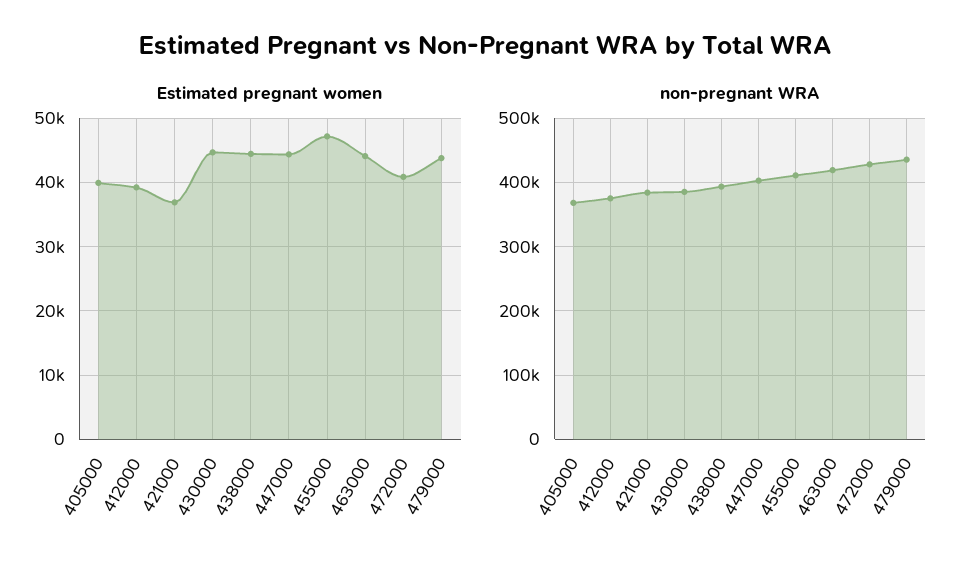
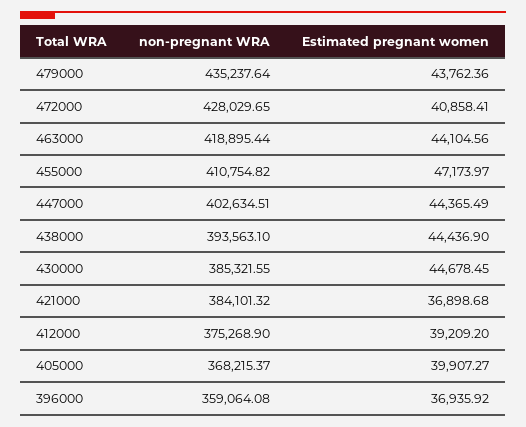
non-pregnant WRA, 396000: none -> 359064.08
Estimated pregnant women, 396000: none -> 36935.92

